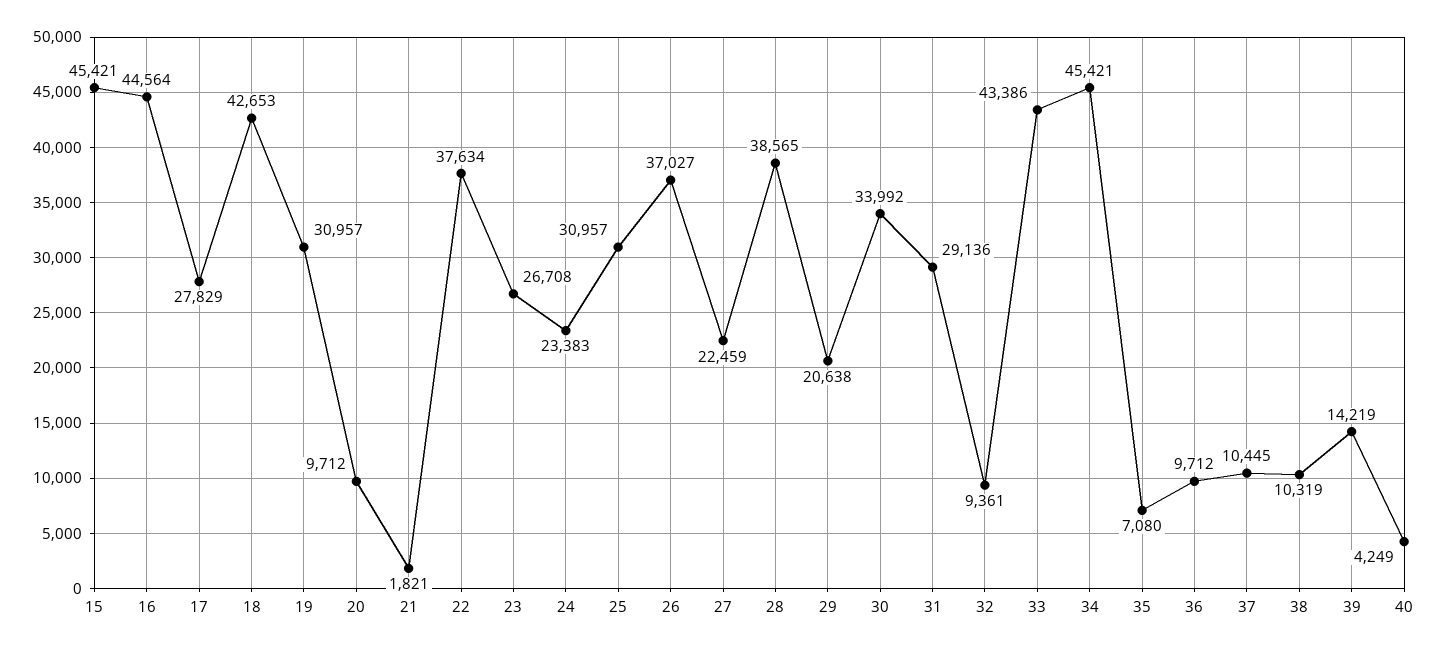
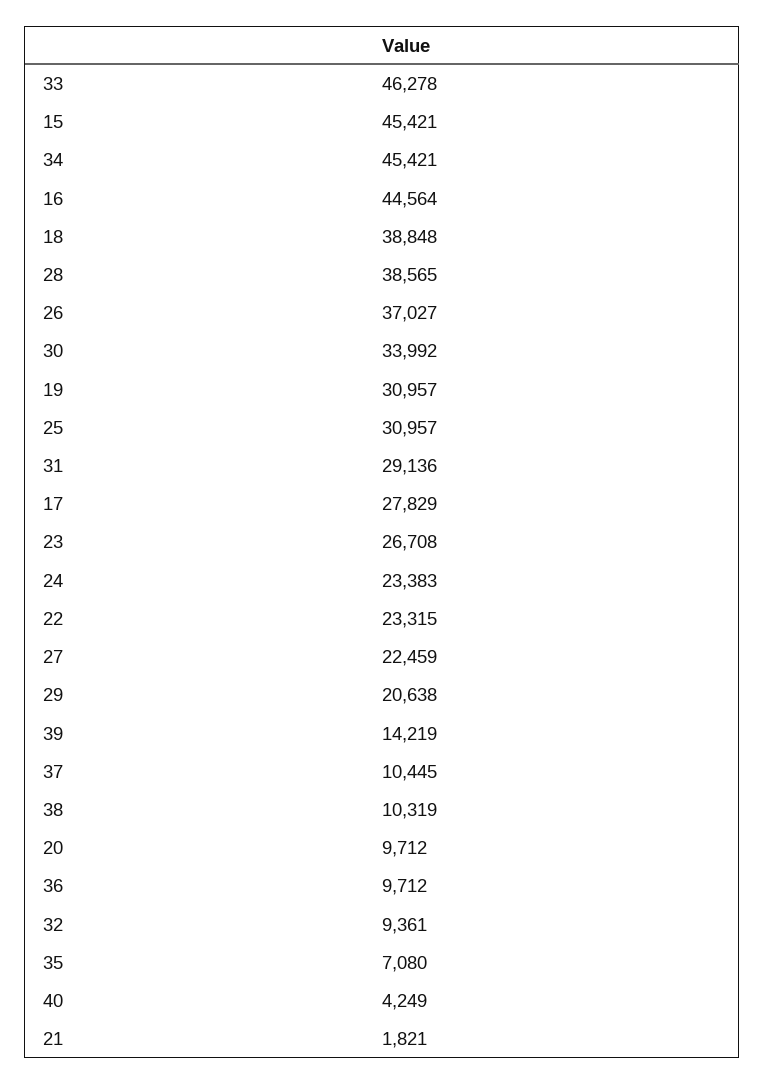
18: 42653 -> 38848
22: 37634 -> 23315
33: 43386 -> 46278

